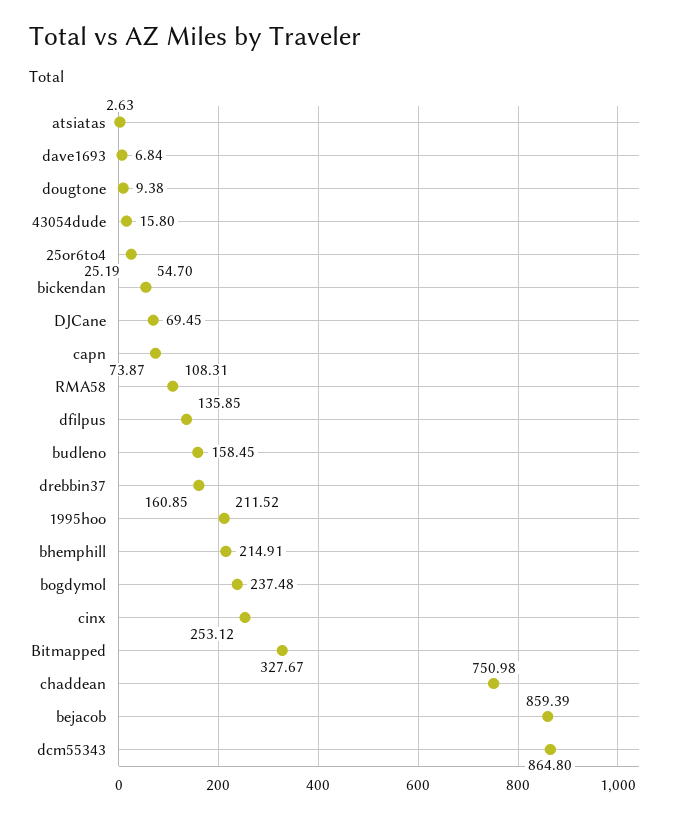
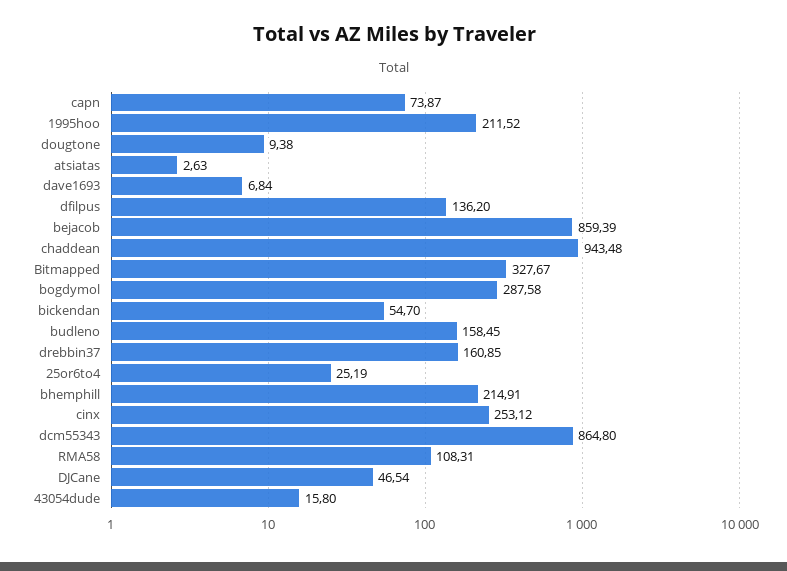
DJCane: 69.45 -> 46.54
dfilpus: 135.85 -> 136.2
bogdymol: 237.48 -> 287.58
chaddean: 750.98 -> 943.48

